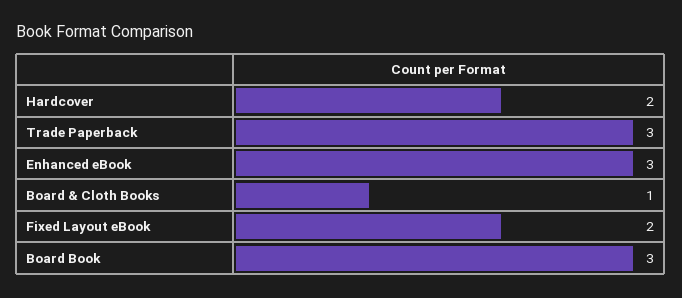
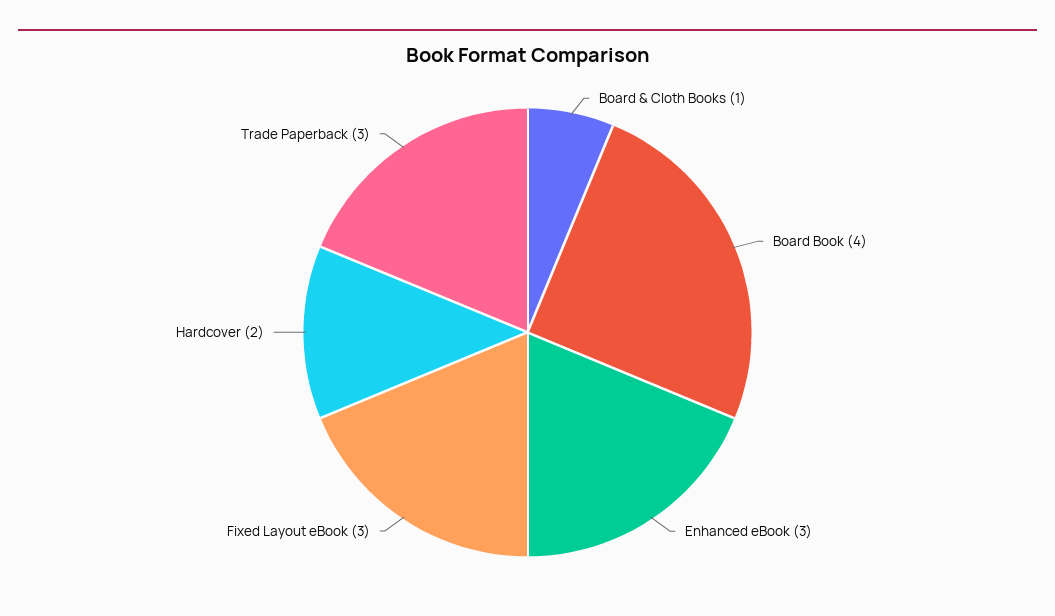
Fixed Layout eBook: 2 -> 3
Board Book: 3 -> 4

